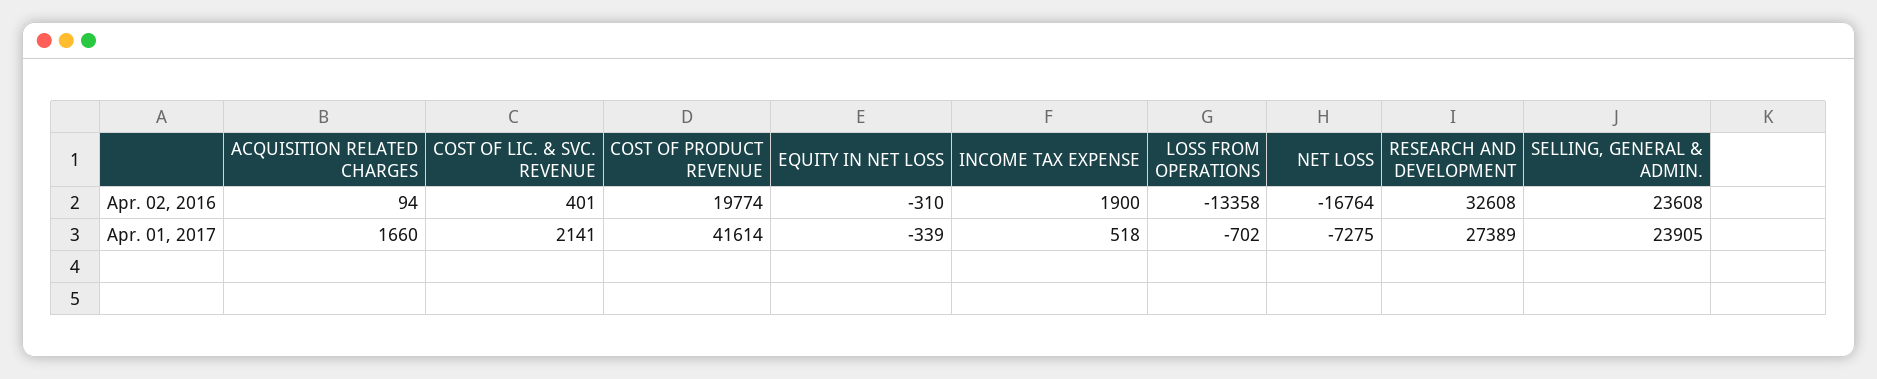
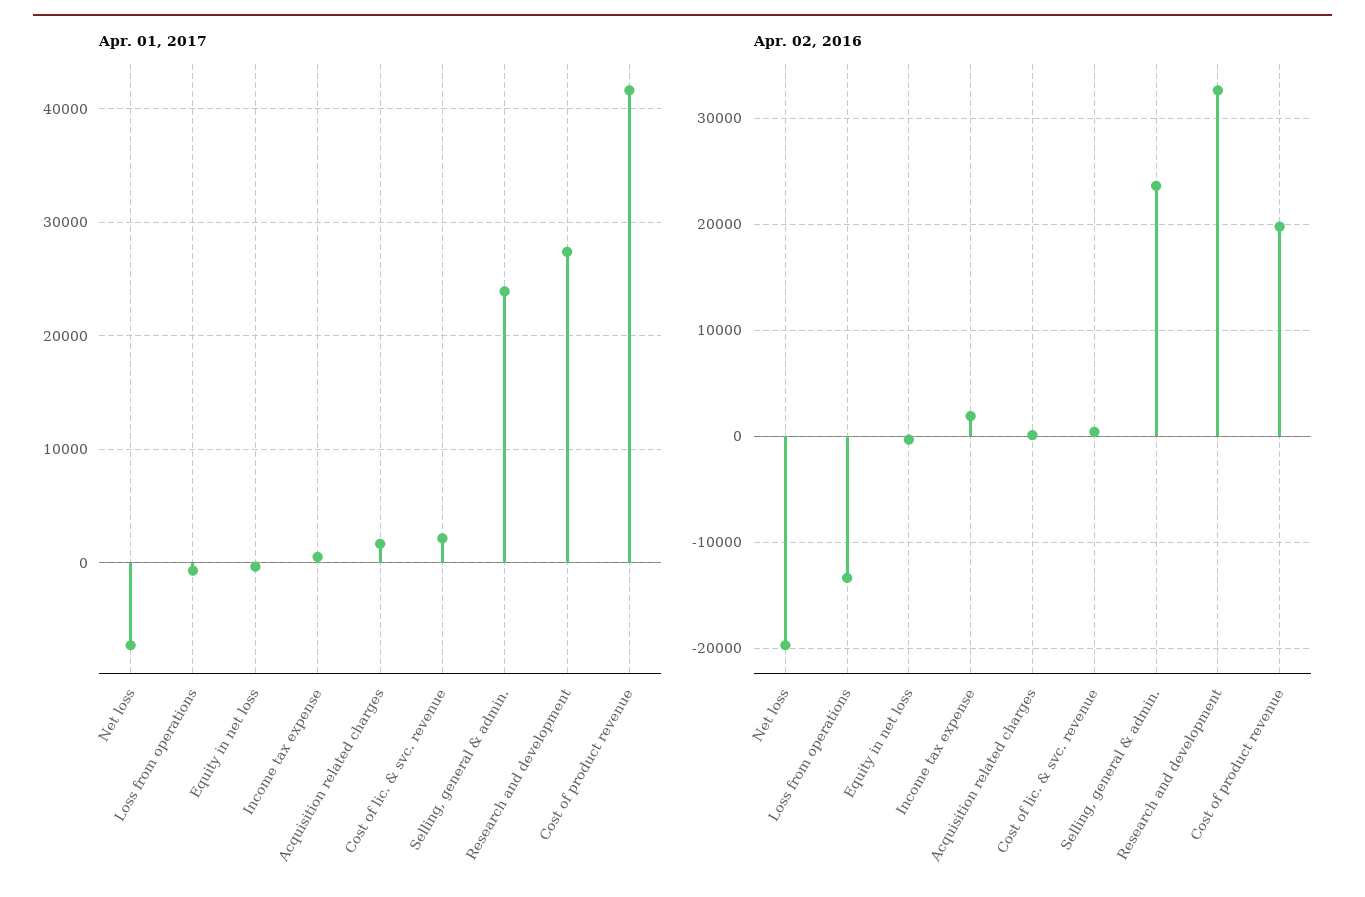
Apr. 02, 2016, NET LOSS: -16764 -> -20000

